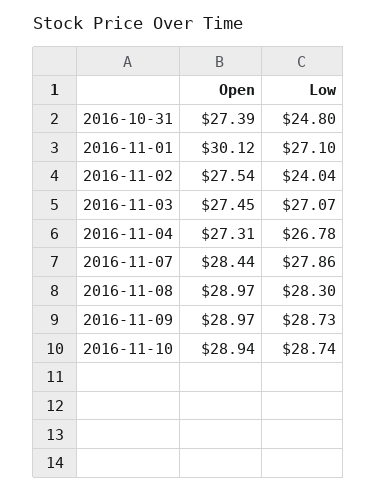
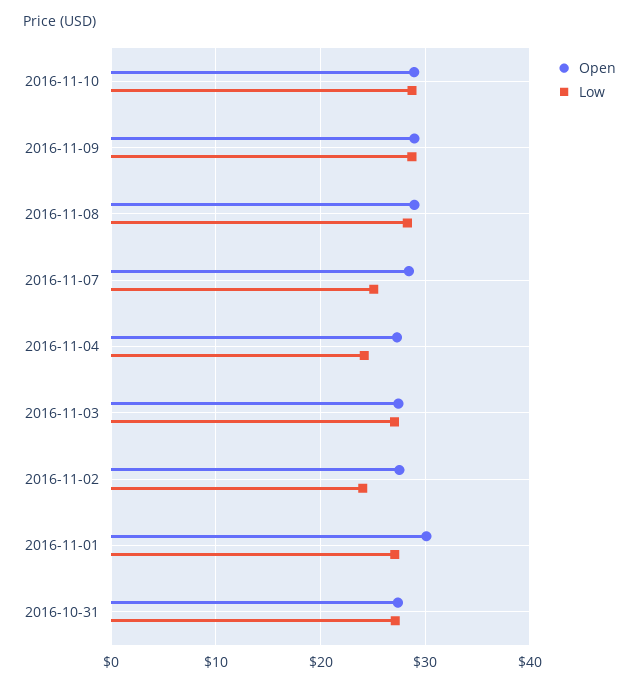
Low, 2016-10-31: 24.8 -> 27
Low, 2016-11-04: 26.78 -> 24
Low, 2016-11-07: 27.86 -> 25

